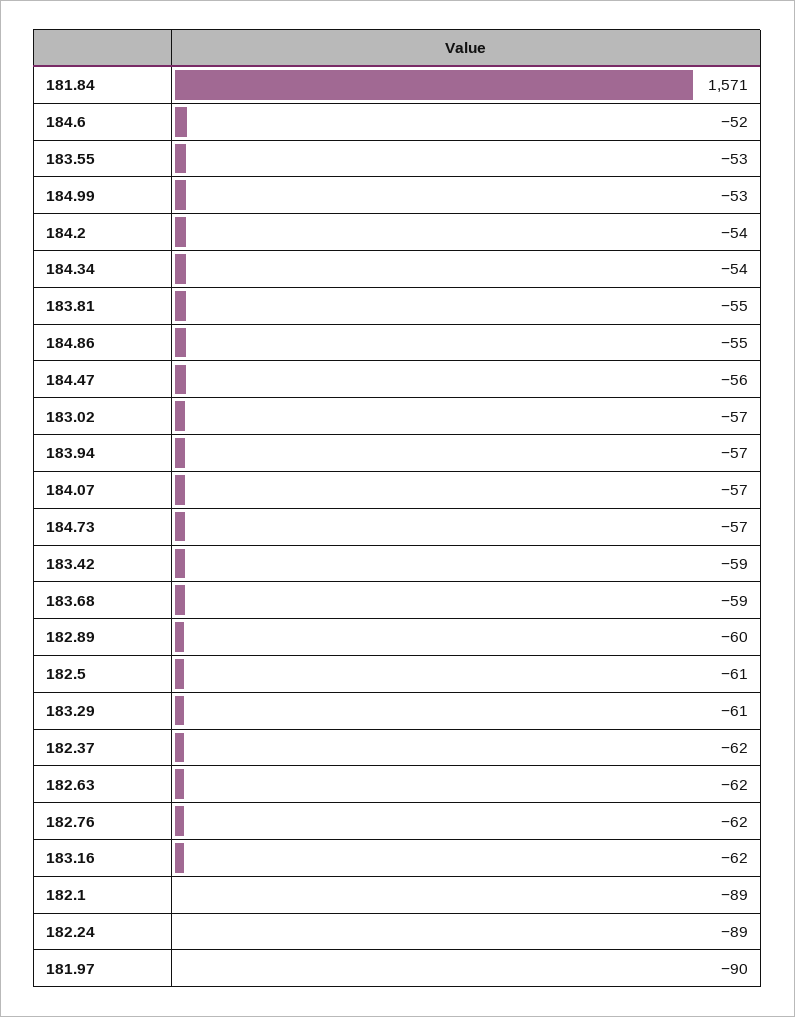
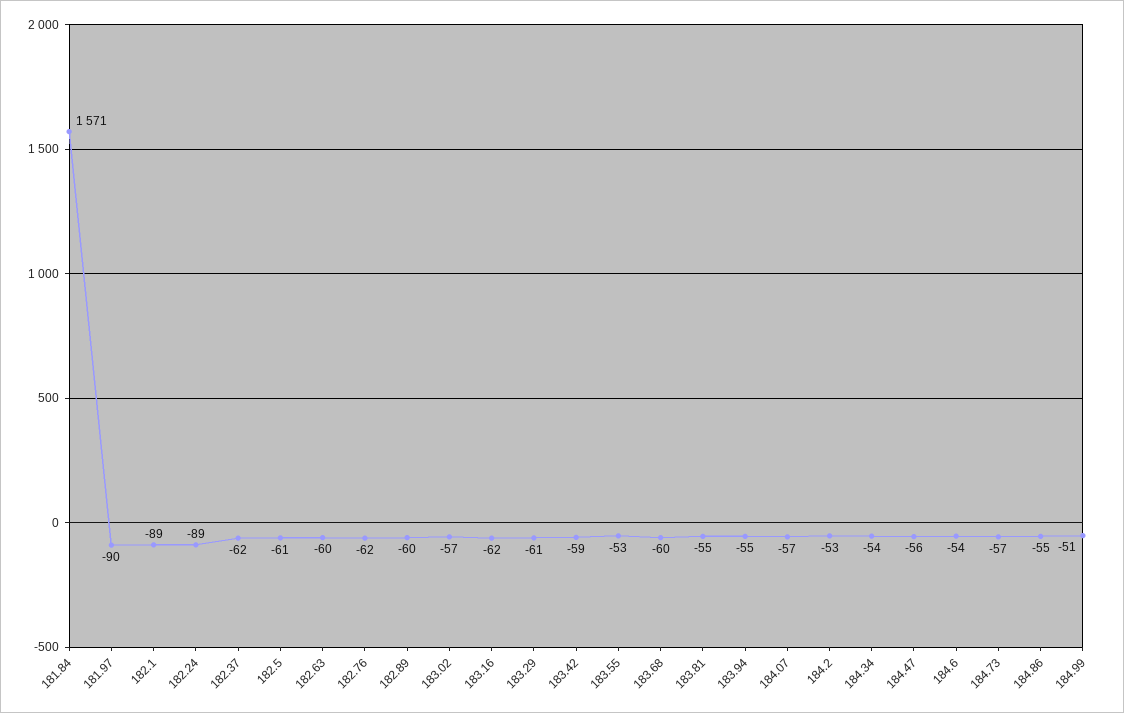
184.6: -52 -> -54
184.99: -53 -> -51
184.2: -54 -> -53
183.94: -57 -> -55
183.68: -59 -> -60
182.63: -62 -> -60

